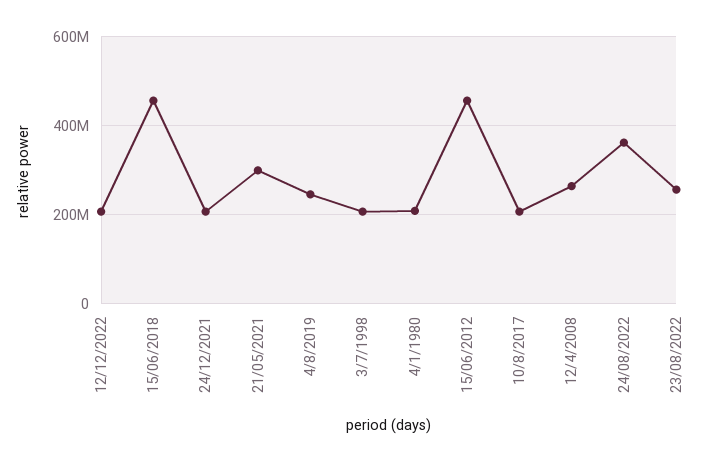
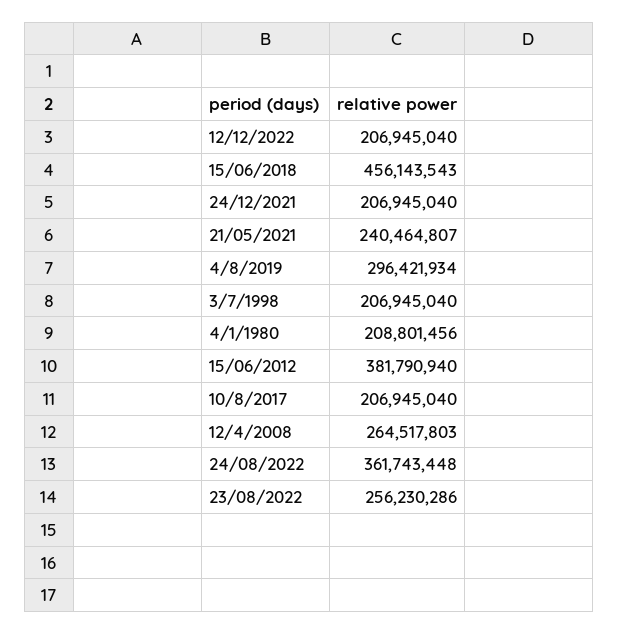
21/05/2021: 300000000 -> 240464807
4/8/2019: 240000000 -> 296421934
15/06/2012: 460000000 -> 381790940

